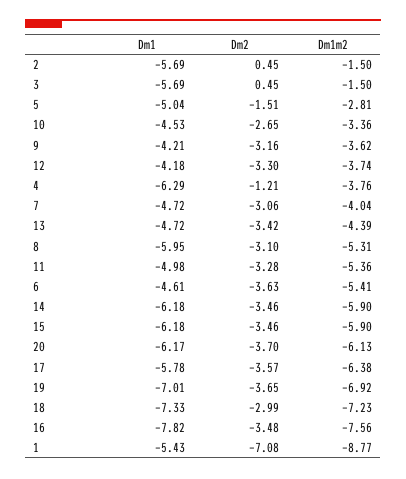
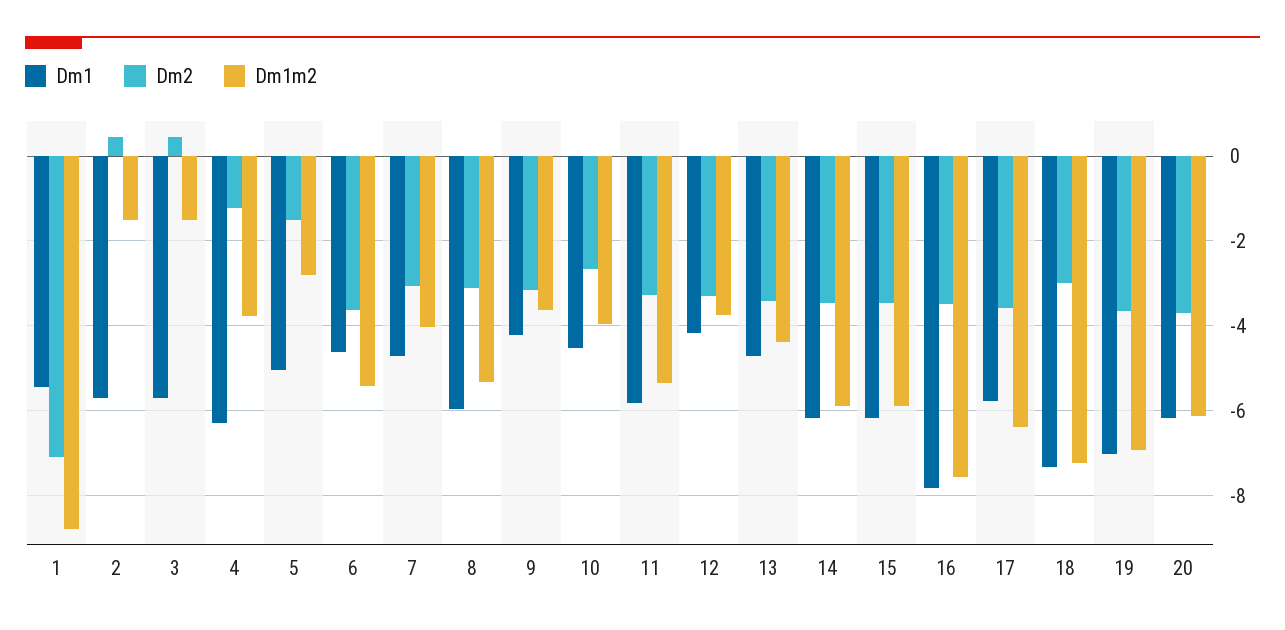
Dm1m2, 10: -3.36 -> -4
Dm1, 11: -4.98 -> -5.8

